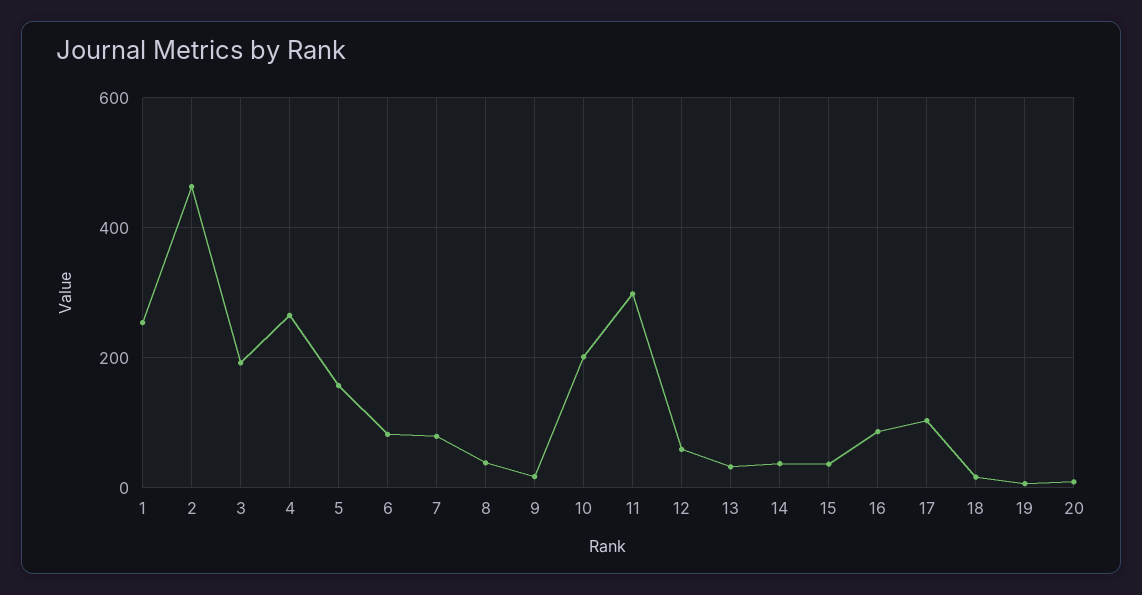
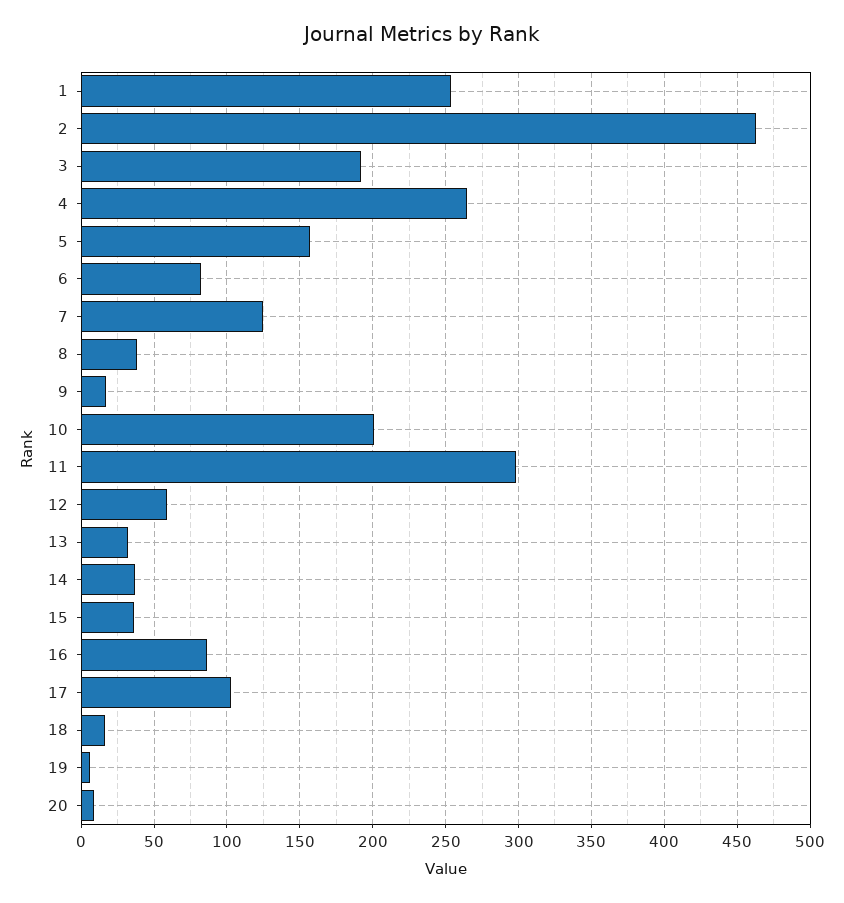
7: 80 -> 125

